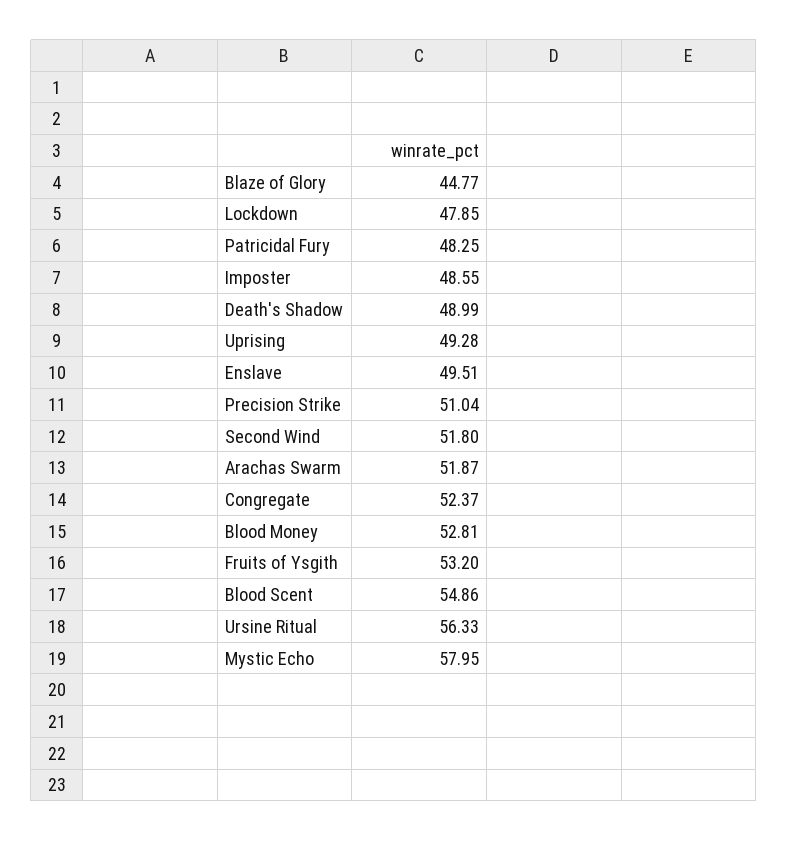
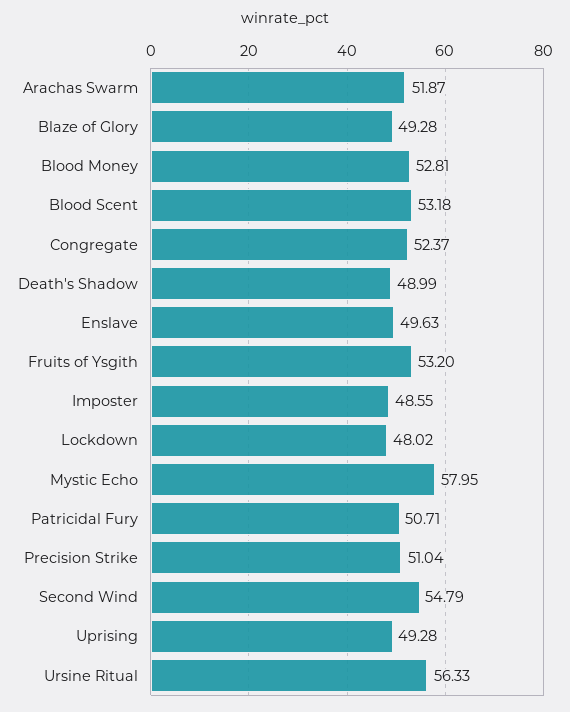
Blaze of Glory: 44.77 -> 49.28
Lockdown: 47.85 -> 48.02
Patricidal Fury: 48.25 -> 50.71
Enslave: 49.51 -> 49.63
Second Wind: 51.8 -> 54.79
Blood Scent: 54.86 -> 53.18

